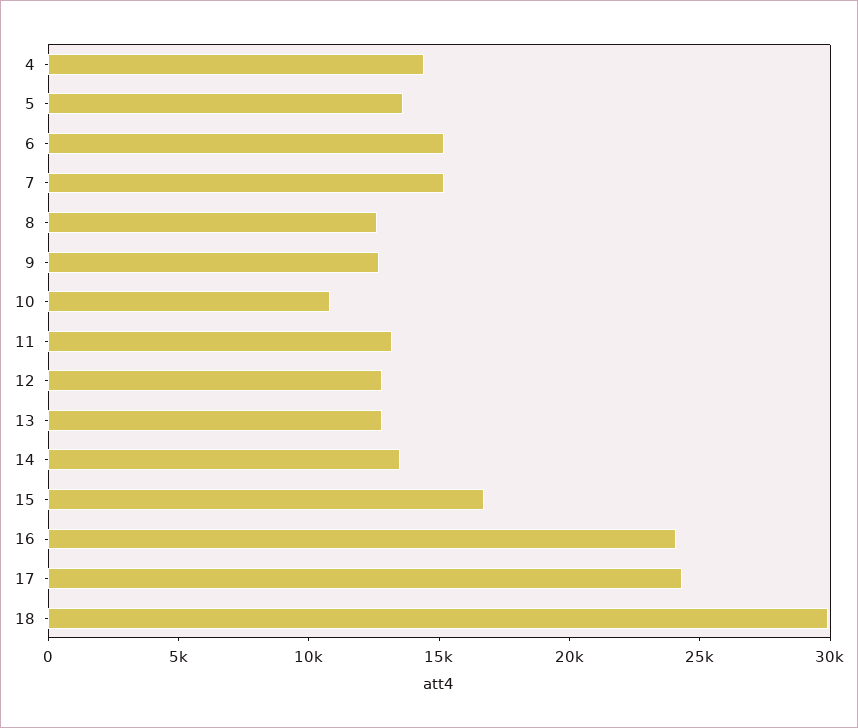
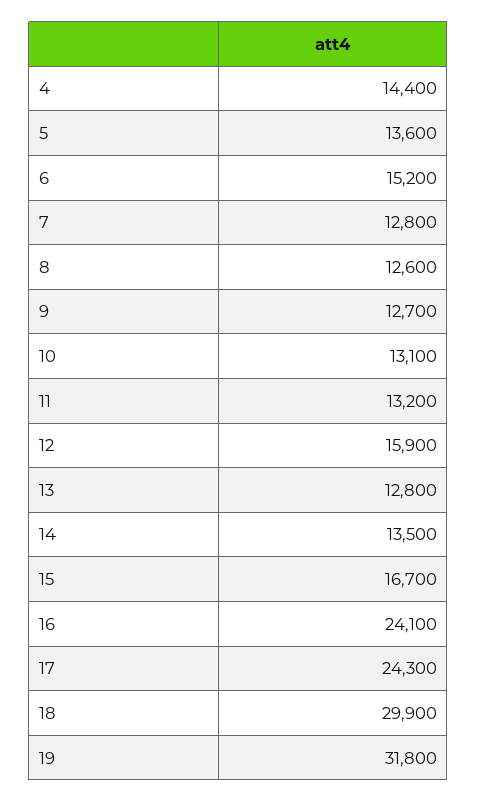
7: 15000 -> 12800
10: 11000 -> 13100
12: 13000 -> 15900
19: none -> 31800

